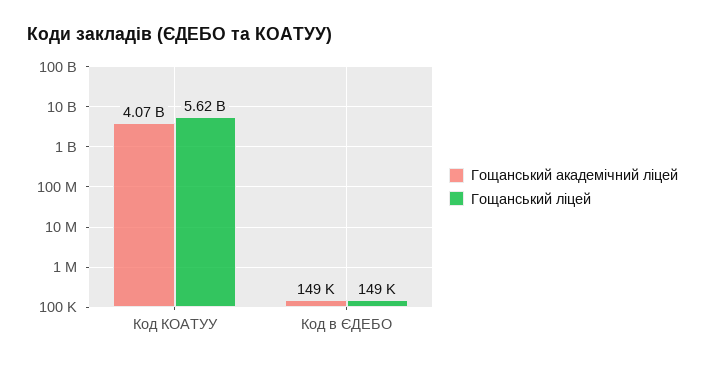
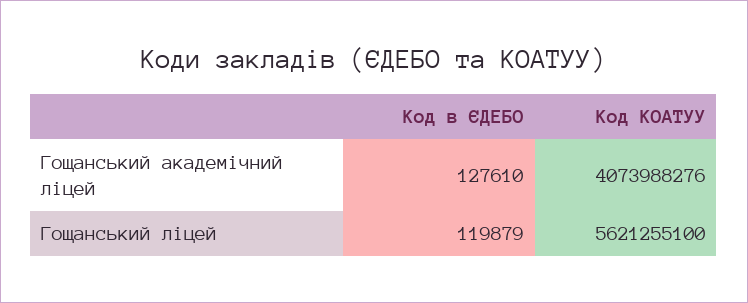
Гощанський академічний ліцей, Код в ЄДЕБО: 149000 -> 127610
Гощанський ліцей, Код в ЄДЕБО: 149000 -> 119879

